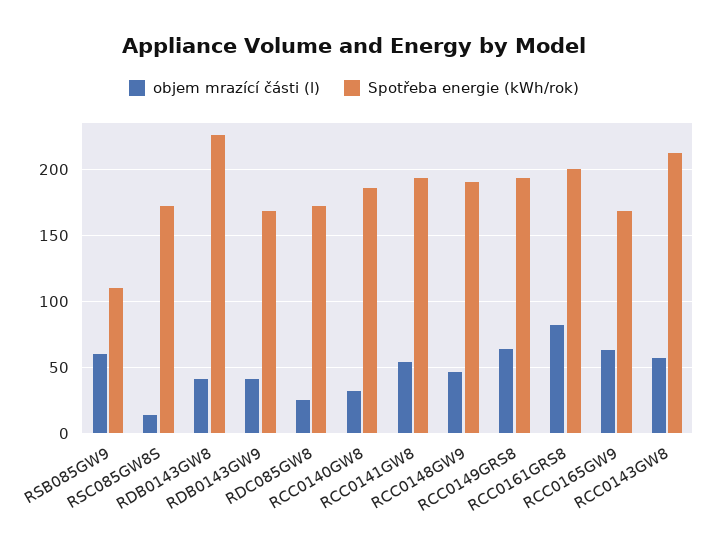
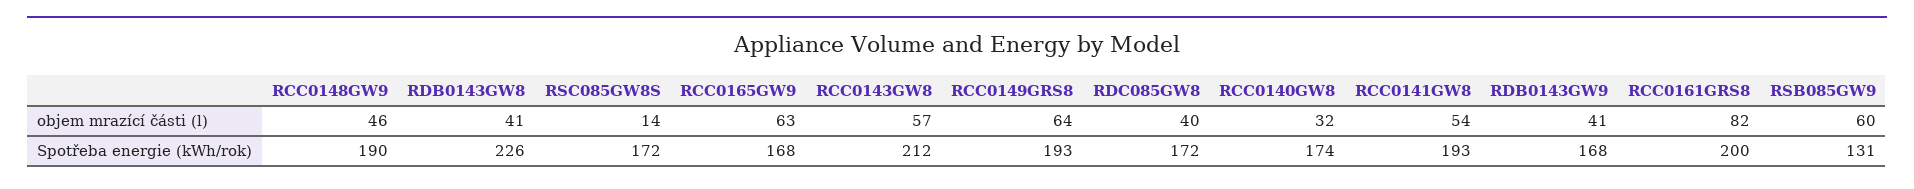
Spotřeba energie (kWh/rok), RSB085GW9: 110 -> 131
objem mrazící části (l), RDC085GW8: 25 -> 40
Spotřeba energie (kWh/rok), RCC0140GW8: 185 -> 174

